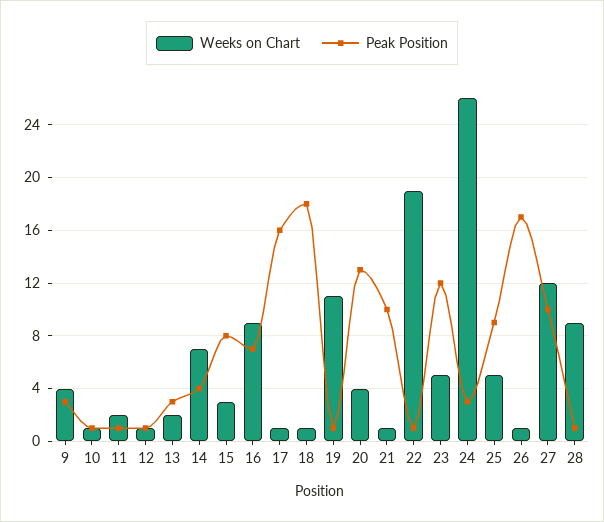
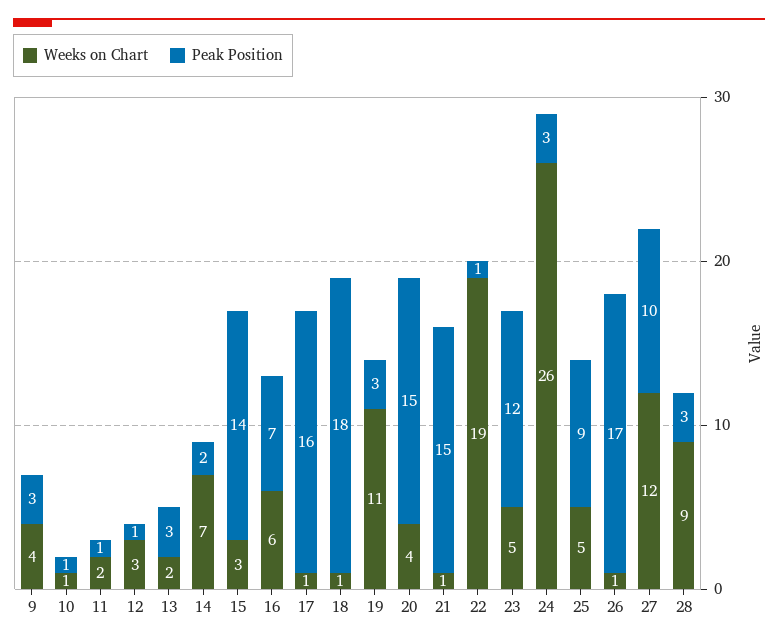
Weeks on Chart, 12: 1 -> 3
Peak Position, 14: 4 -> 2
Peak Position, 15: 8 -> 14
Weeks on Chart, 16: 9 -> 6
Peak Position, 19: 1 -> 3
Peak Position, 20: 13 -> 15
Peak Position, 21: 10 -> 15
Peak Position, 28: 1 -> 3

